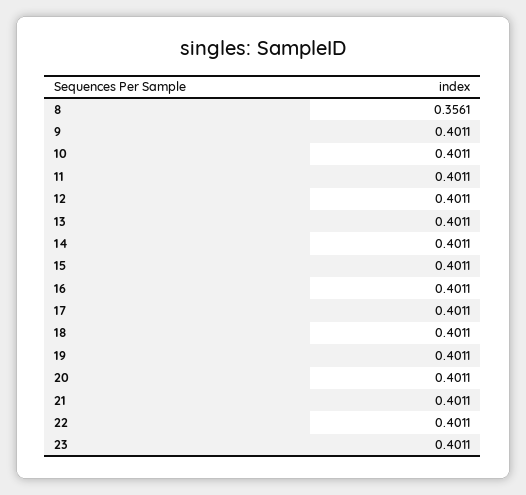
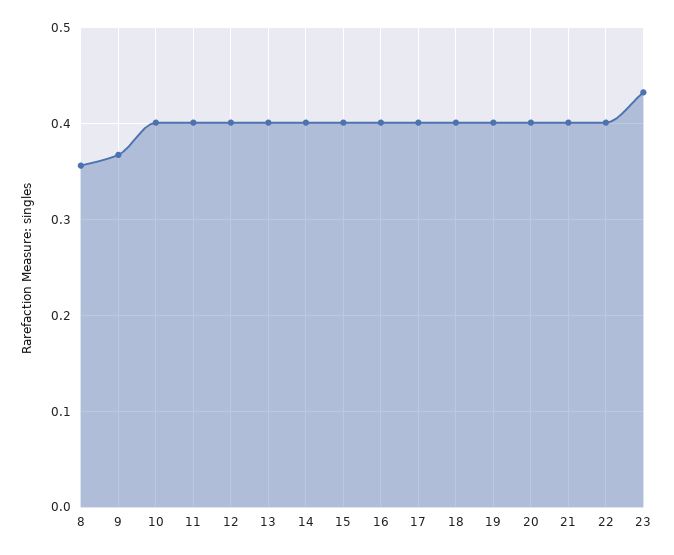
9: 0.4011 -> 0.37
23: 0.4011 -> 0.43

